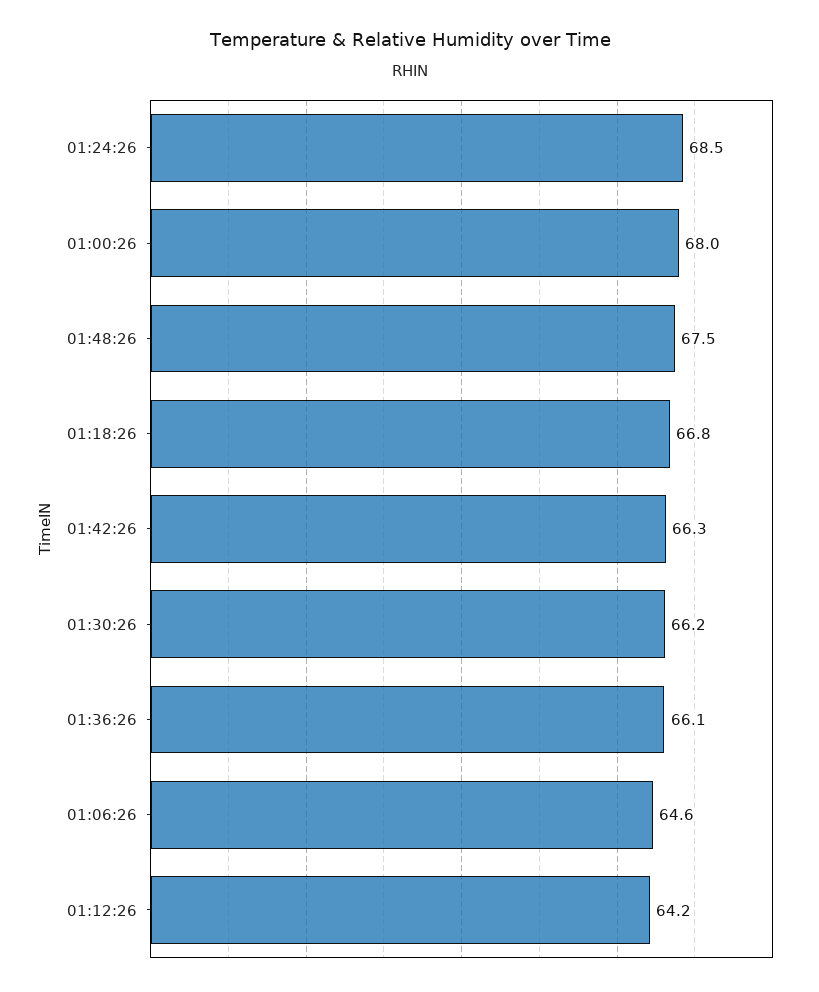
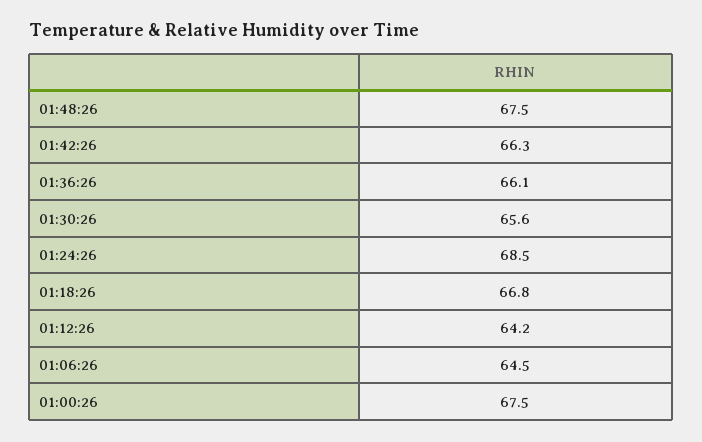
01:00:26: 68 -> 67.5
01:30:26: 66.2 -> 65.6
01:06:26: 64.6 -> 64.5

